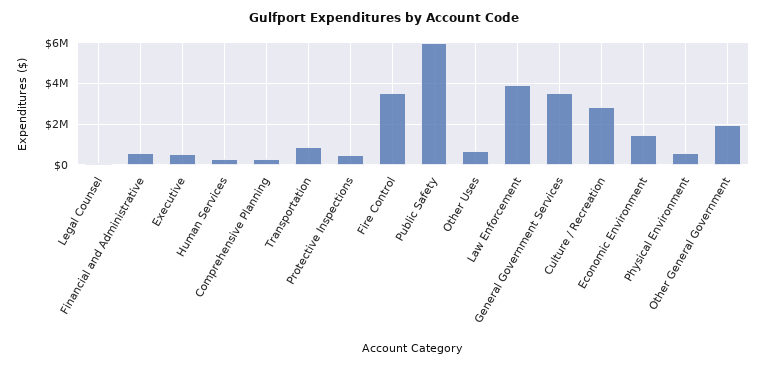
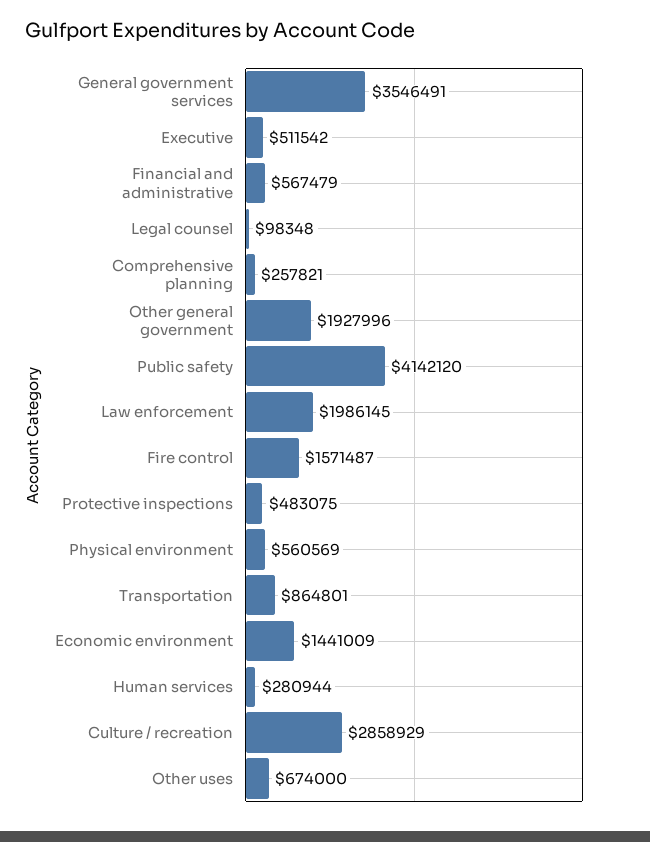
Fire Control: 3500000 -> 1571487
Public Safety: 6000000 -> 4142120
Law Enforcement: 4000000 -> 1986145

